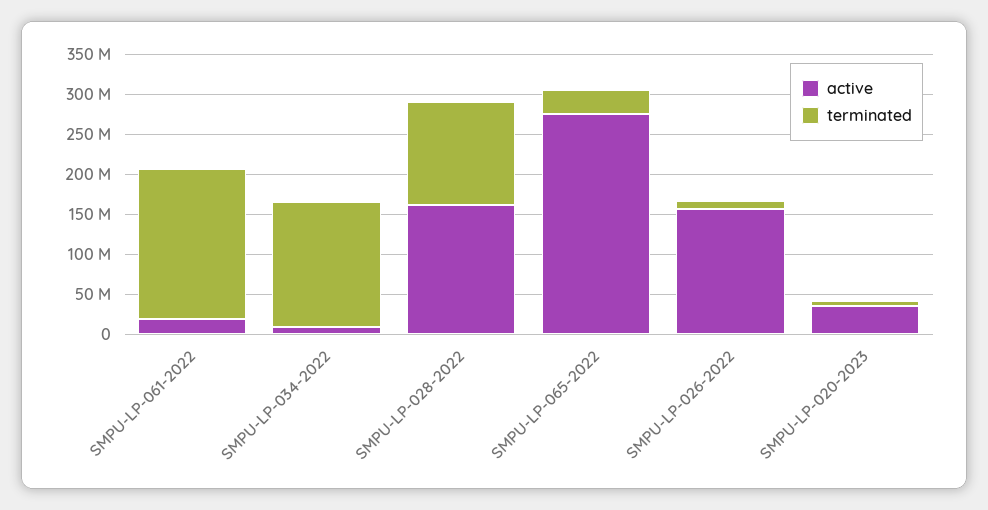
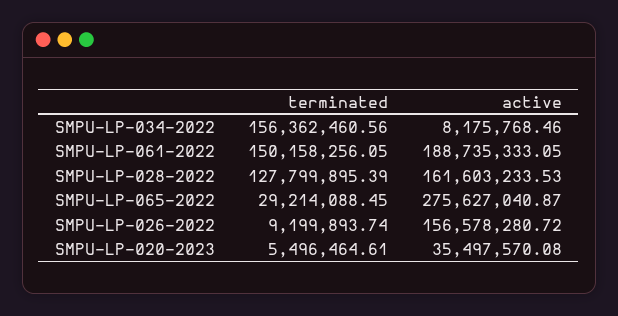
active, SMPU-LP-061-2022: 20000000 -> 188735333.05
terminated, SMPU-LP-061-2022: 190000000 -> 150158256.05

